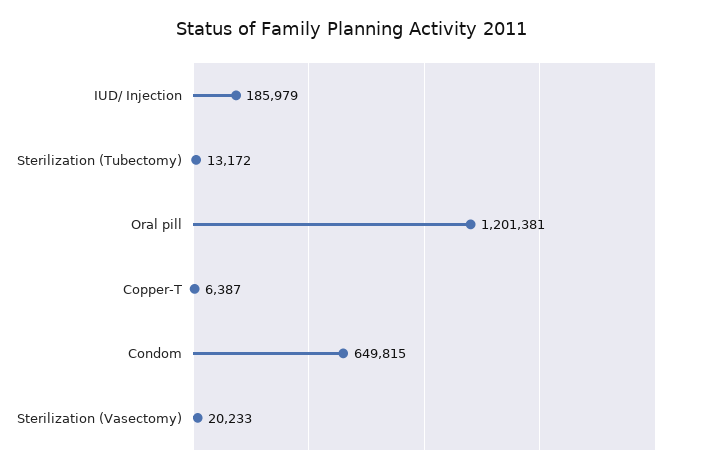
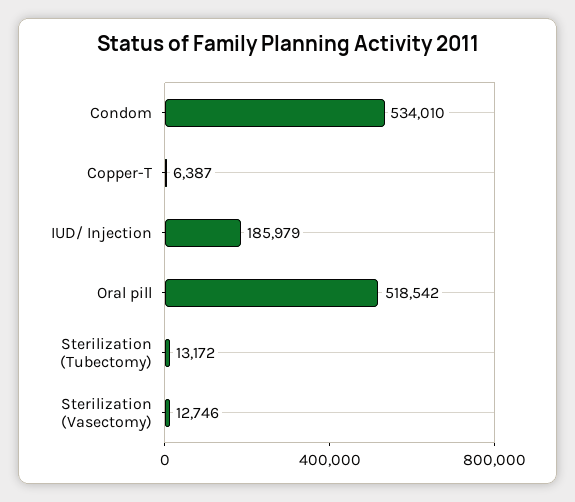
Oral pill: 1201381 -> 518542
Condom: 649815 -> 534010
Sterilization (Vasectomy): 20233 -> 12746

